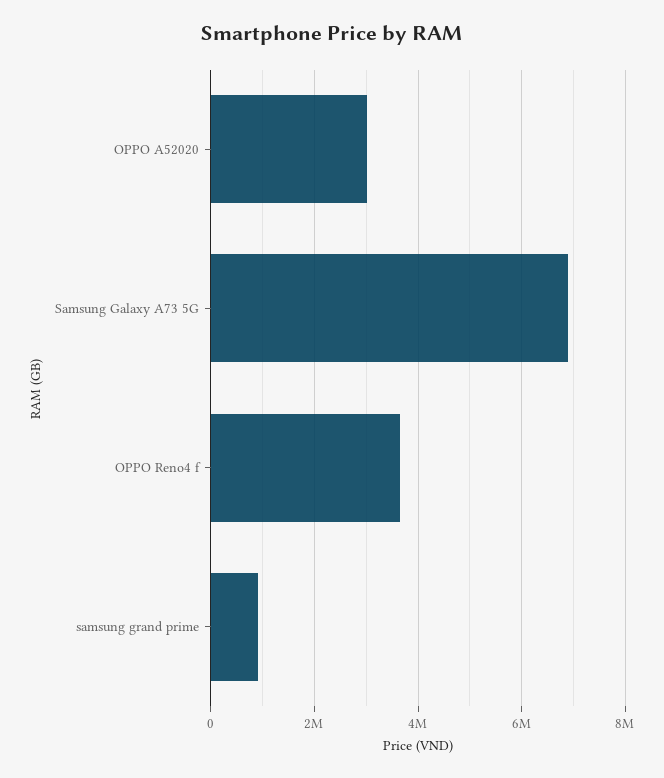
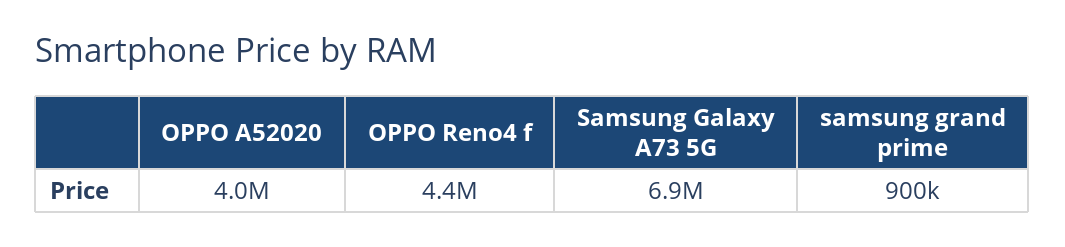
OPPO A52020: 3000000 -> 4000000
OPPO Reno4 f: 3600000 -> 4400000

